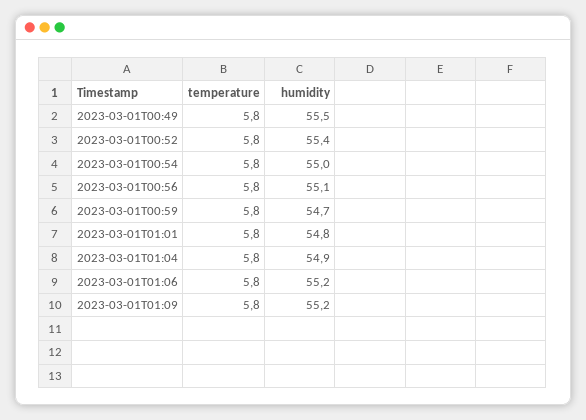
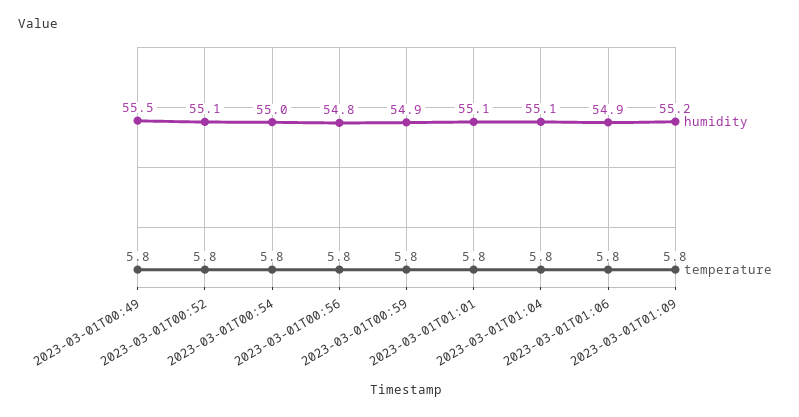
humidity, 2023-03-01T00:52: 55.4 -> 55.1
humidity, 2023-03-01T00:56: 55.1 -> 54.8
humidity, 2023-03-01T00:59: 54.7 -> 54.9
humidity, 2023-03-01T01:01: 54.8 -> 55.1
humidity, 2023-03-01T01:04: 54.9 -> 55.1
humidity, 2023-03-01T01:06: 55.2 -> 54.9

